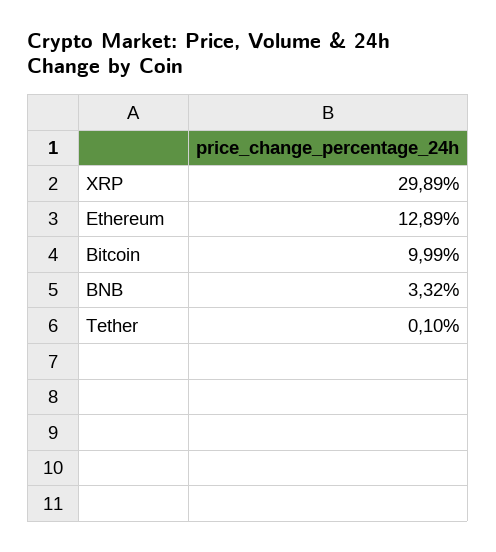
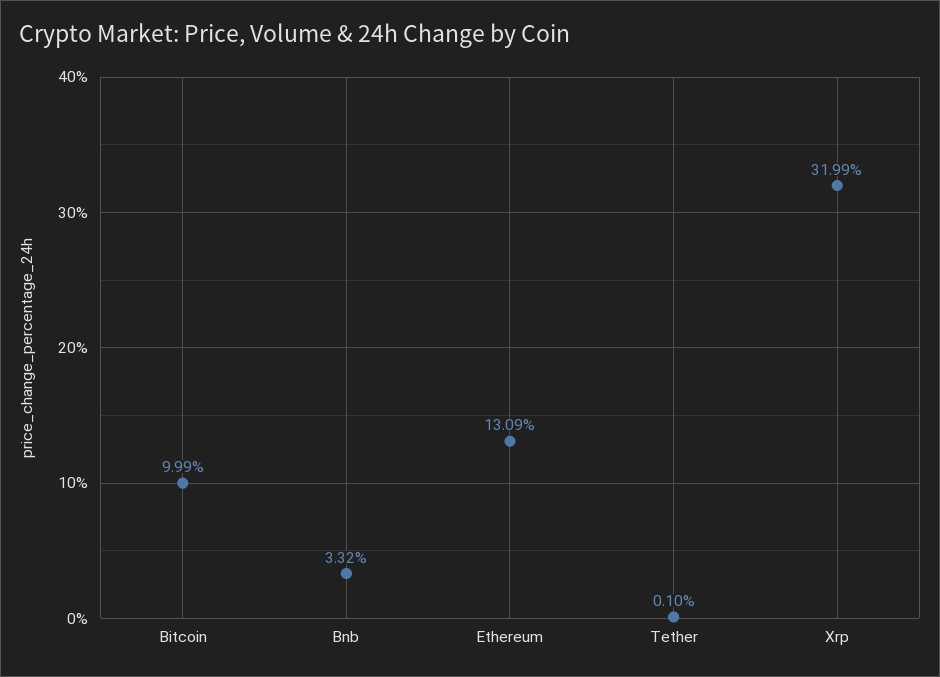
XRP: 29.89 -> 31.99
Ethereum: 12.89 -> 13.09

